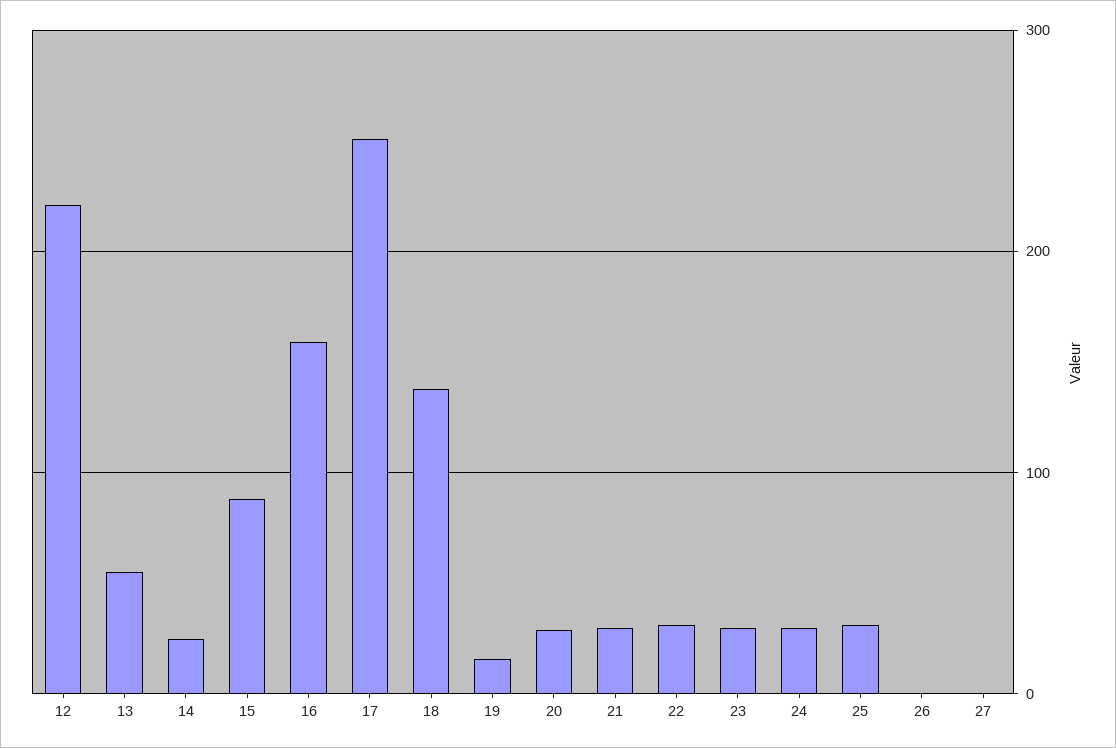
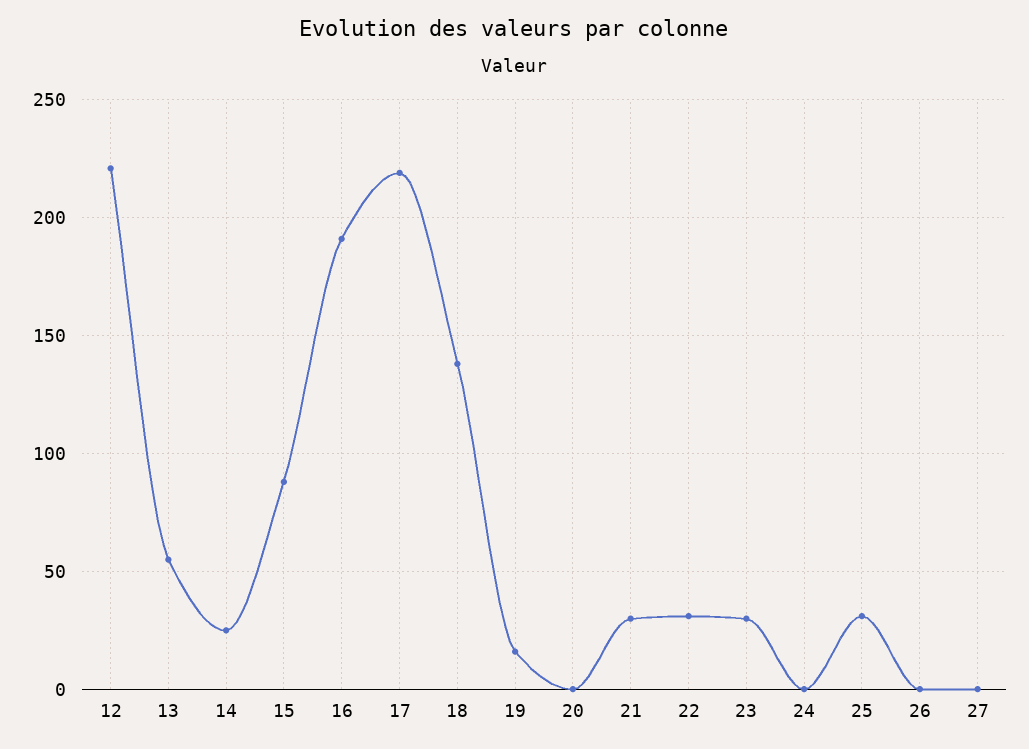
16: 160 -> 190
17: 250 -> 220
20: 30 -> 0
24: 30 -> 0

